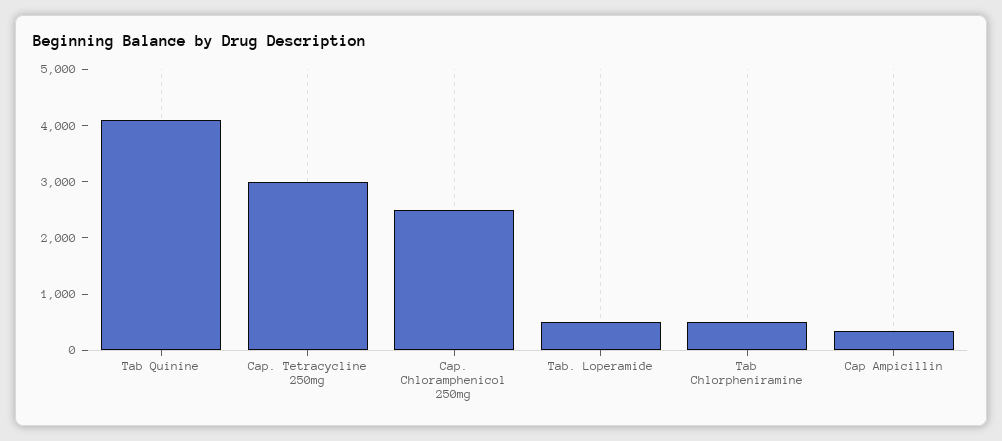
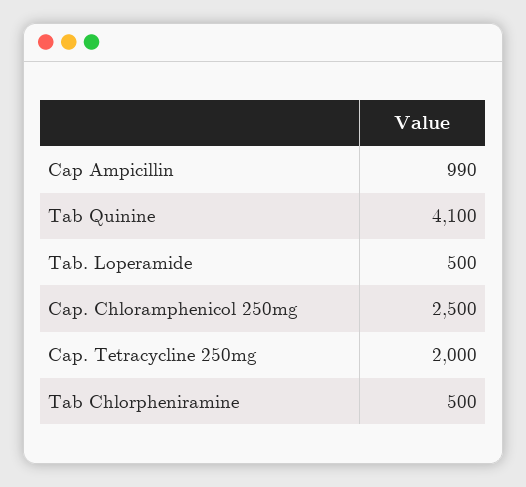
Cap. Tetracycline 250mg: 3000 -> 2000
Cap Ampicillin: 400 -> 990

